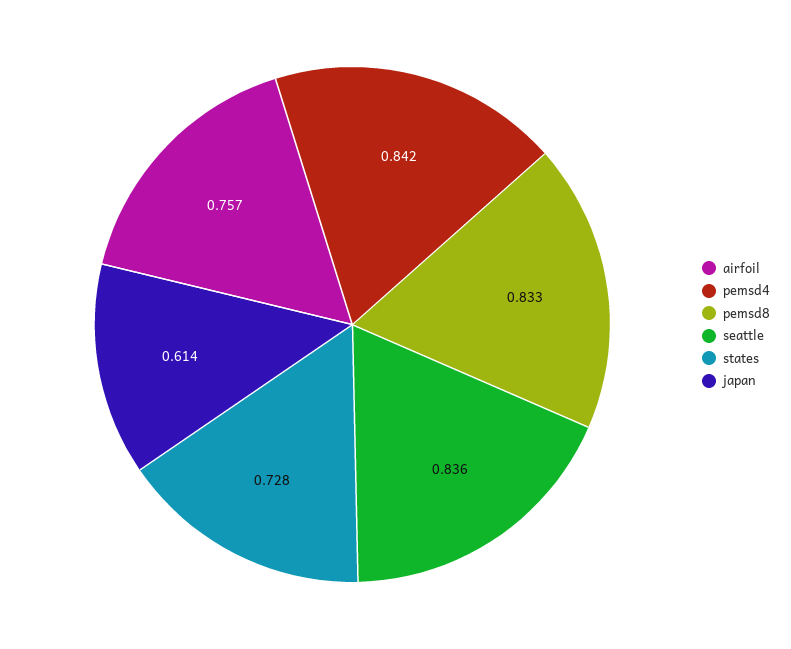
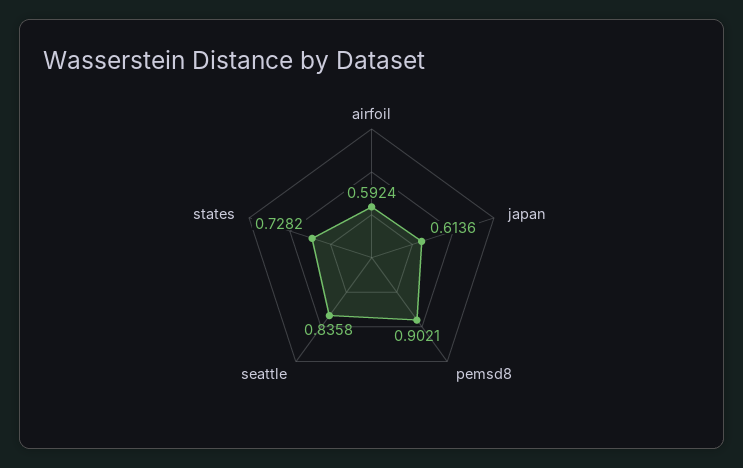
airfoil: 0.757 -> 0.5924
pemsd4: 0.842 -> none
pemsd8: 0.833 -> 0.9021

